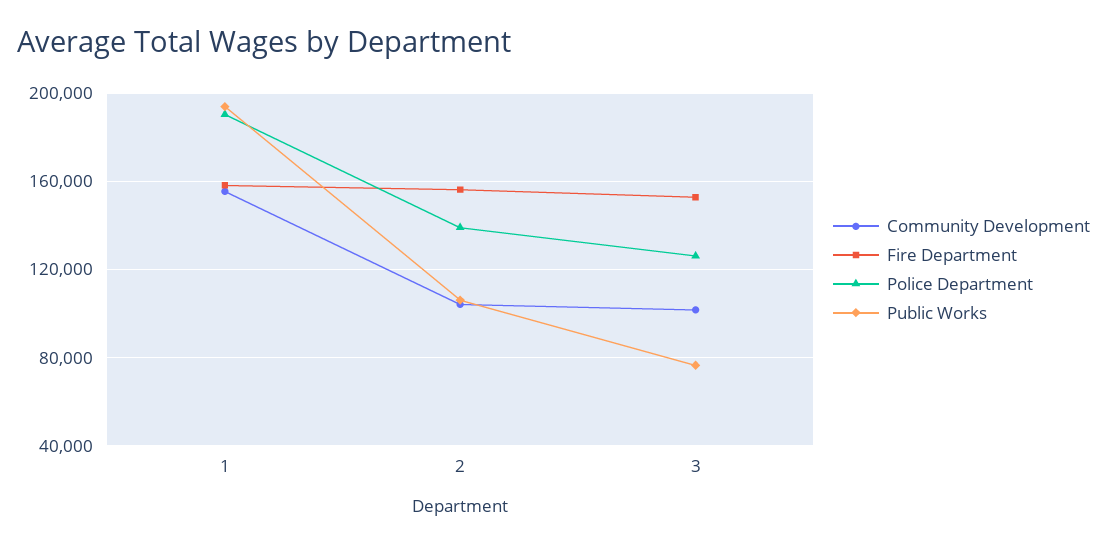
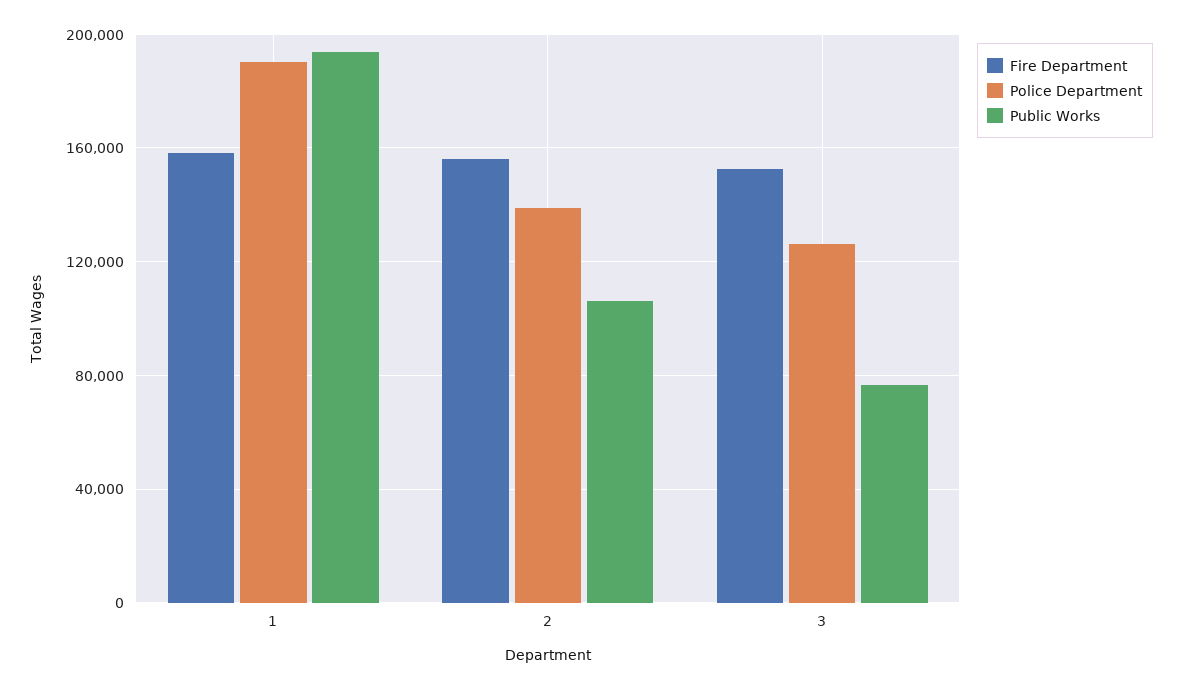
Community Development, 1: 155000 -> none
Community Development, 2: 105000 -> none
Community Development, 3: 100000 -> none

